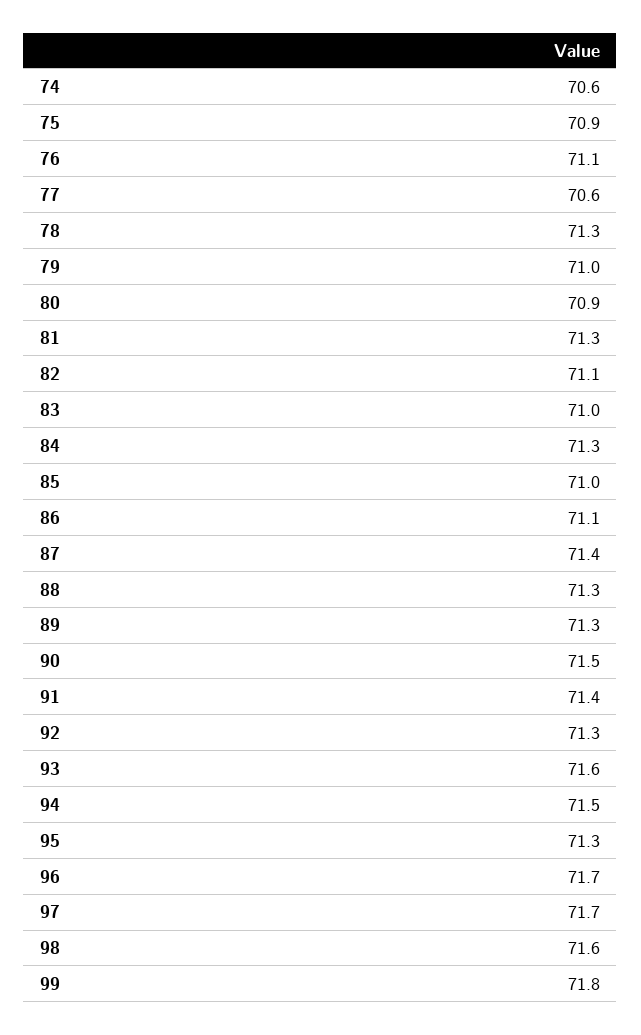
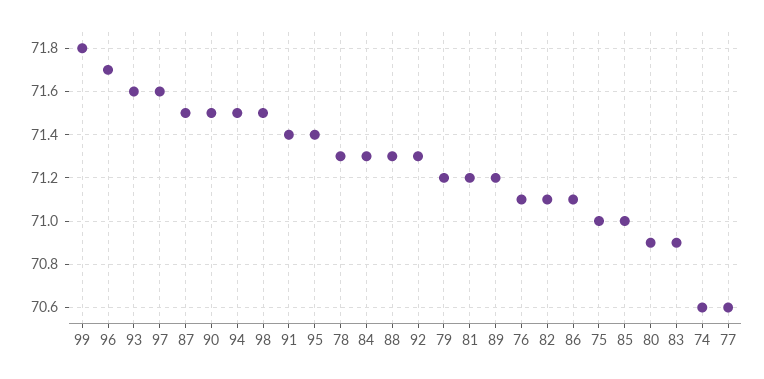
75: 70.9 -> 71
79: 71 -> 71.2
81: 71.3 -> 71.2
83: 71 -> 70.9
87: 71.4 -> 71.5
89: 71.3 -> 71.2
95: 71.3 -> 71.4
97: 71.7 -> 71.6
98: 71.6 -> 71.5

